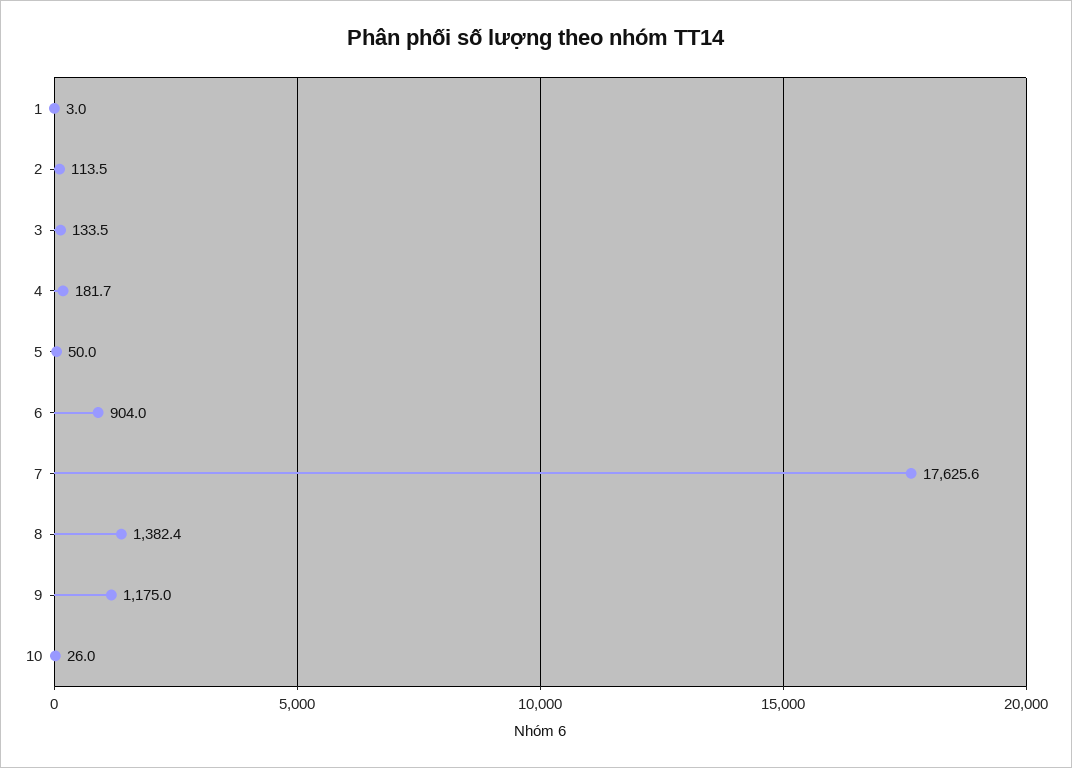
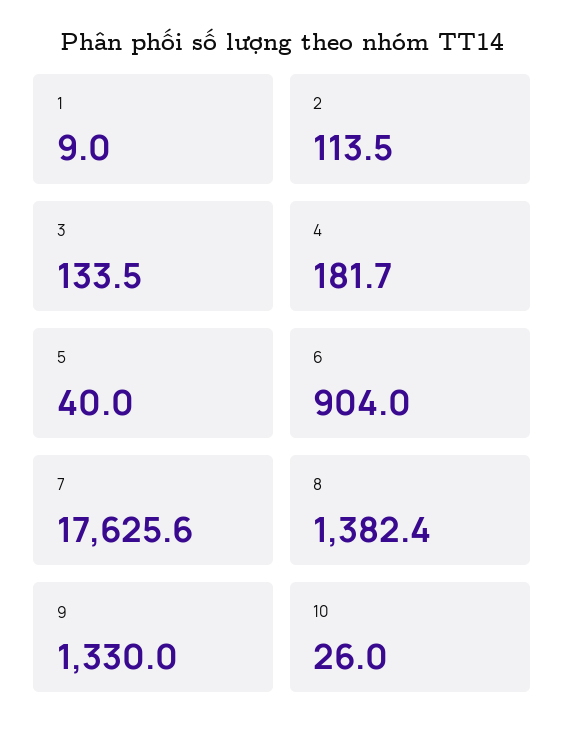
1: 3 -> 9
5: 50 -> 40
9: 1175 -> 1330

